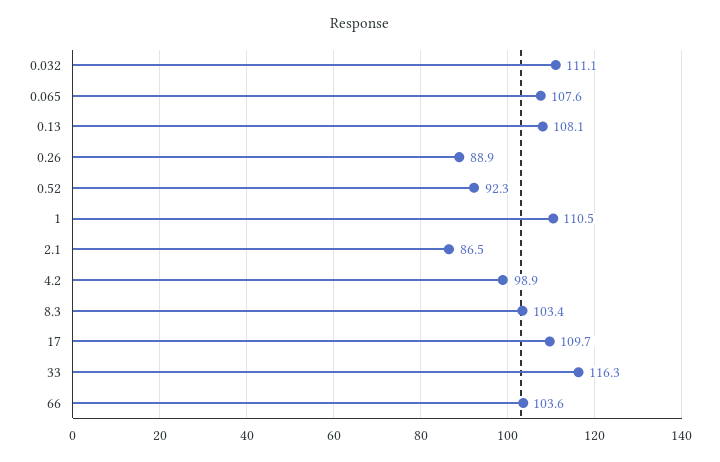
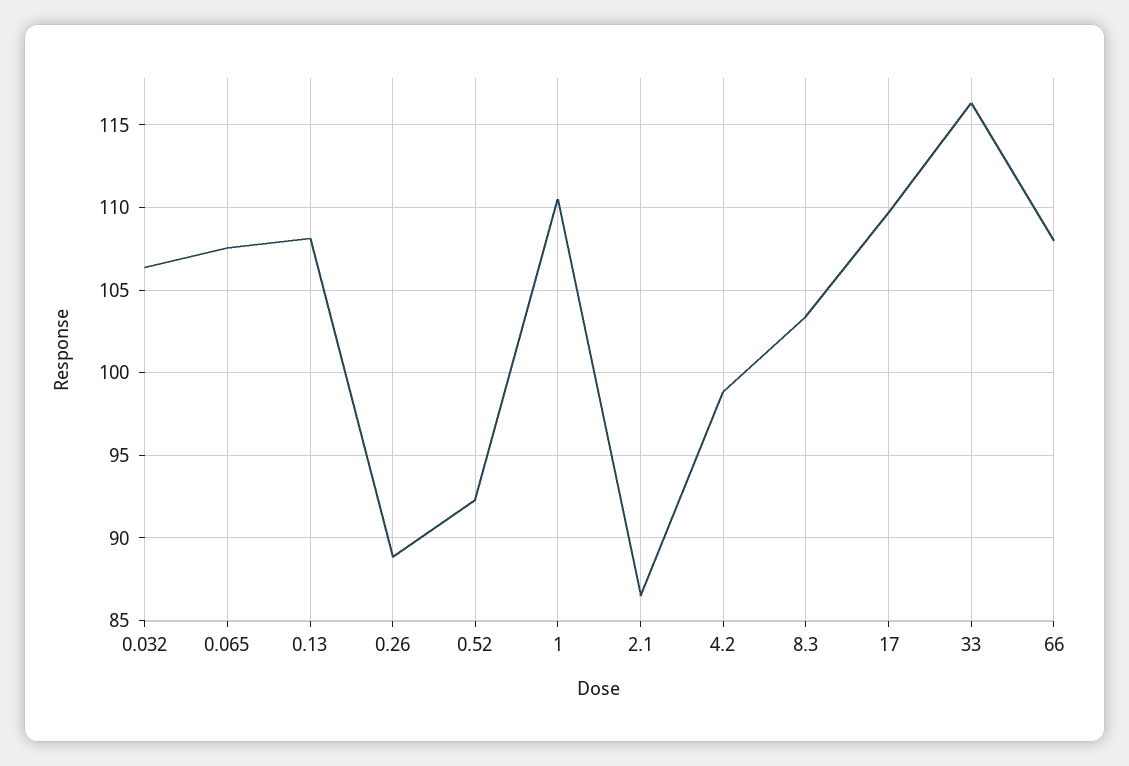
0.032: 111.1 -> 106.5
66: 103.6 -> 108

